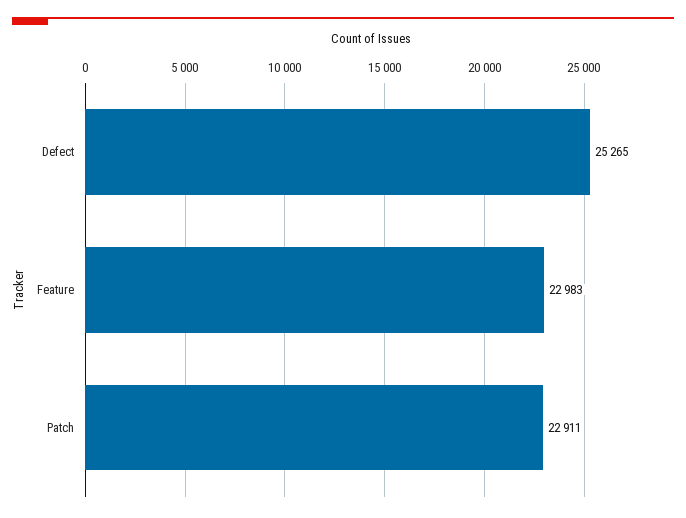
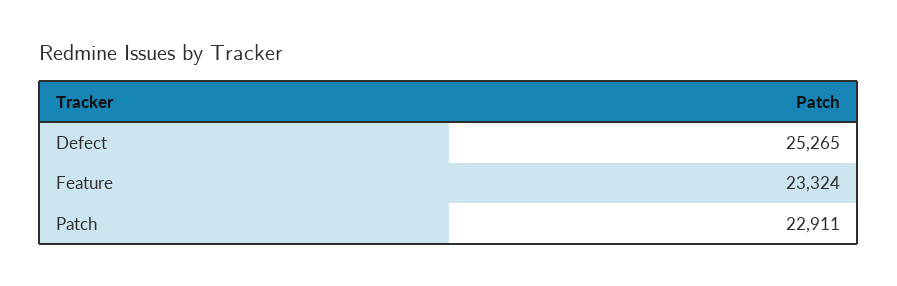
Feature: 22983 -> 23324

